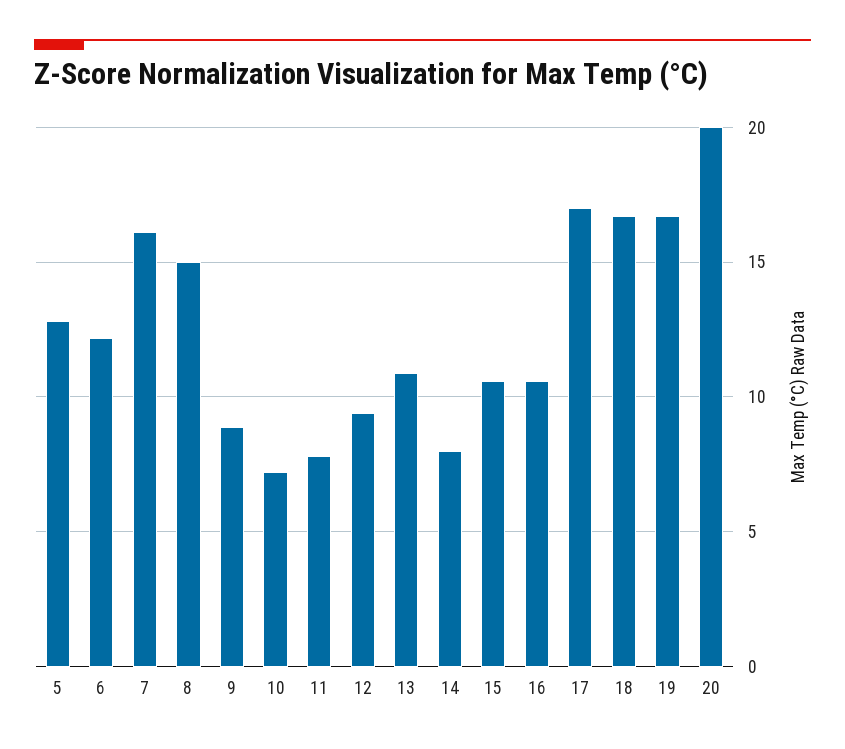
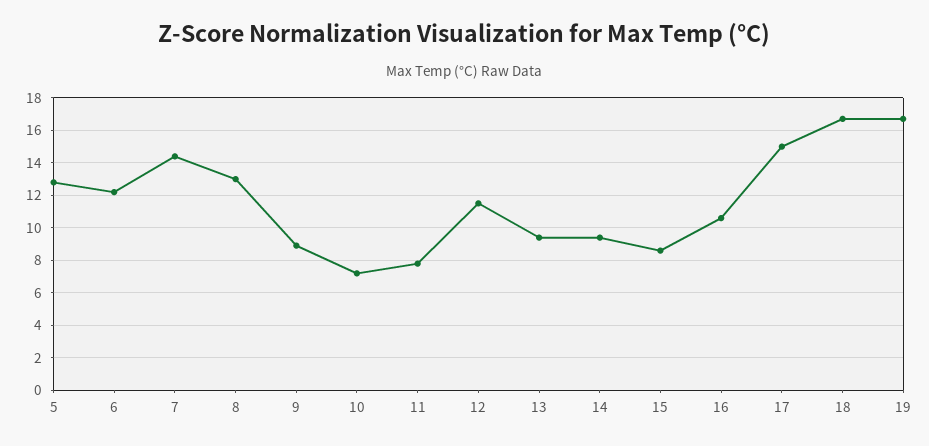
7: 16 -> 14.5
8: 15 -> 13
12: 9.5 -> 11.5
13: 11 -> 9.5
14: 8 -> 9.5
15: 10.5 -> 8.5
17: 17 -> 15
20: 20 -> none

